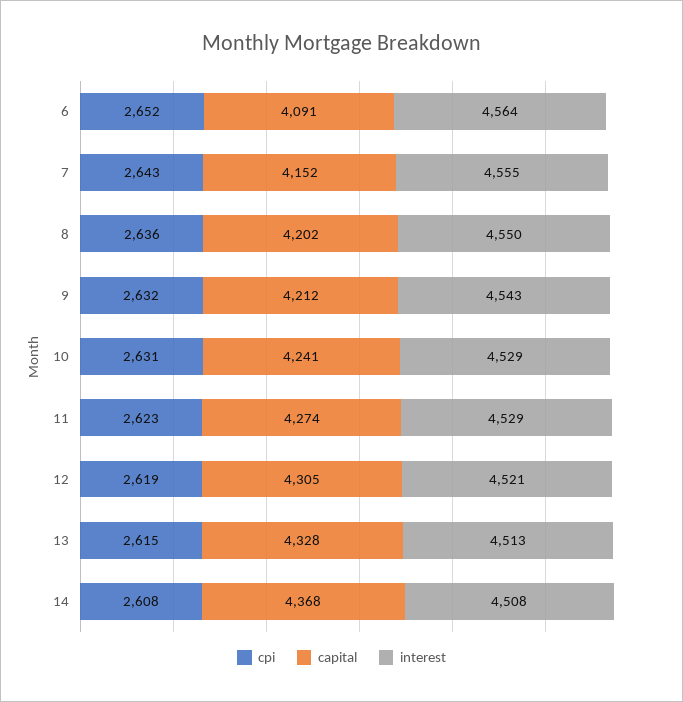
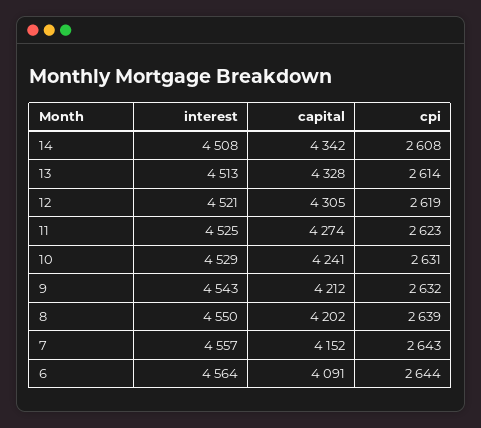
cpi, 6: 2652 -> 2644
interest, 7: 4555 -> 4557
cpi, 8: 2636 -> 2639
interest, 11: 4529 -> 4525
cpi, 13: 2615 -> 2614
capital, 14: 4368 -> 4342

